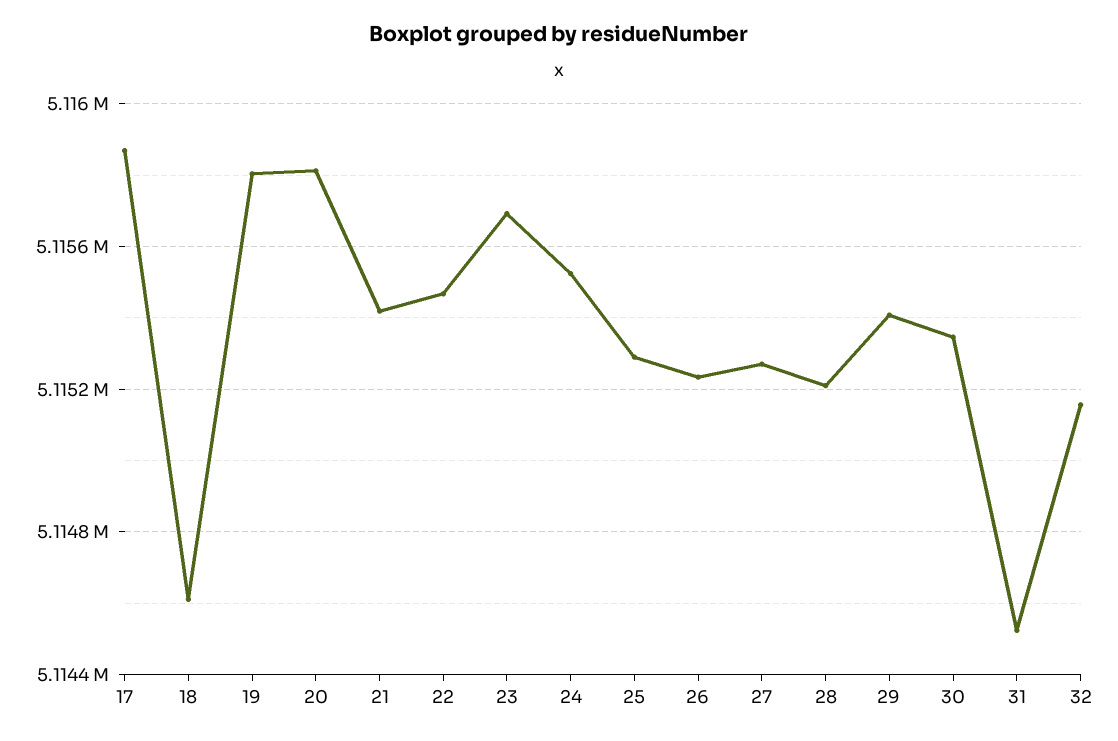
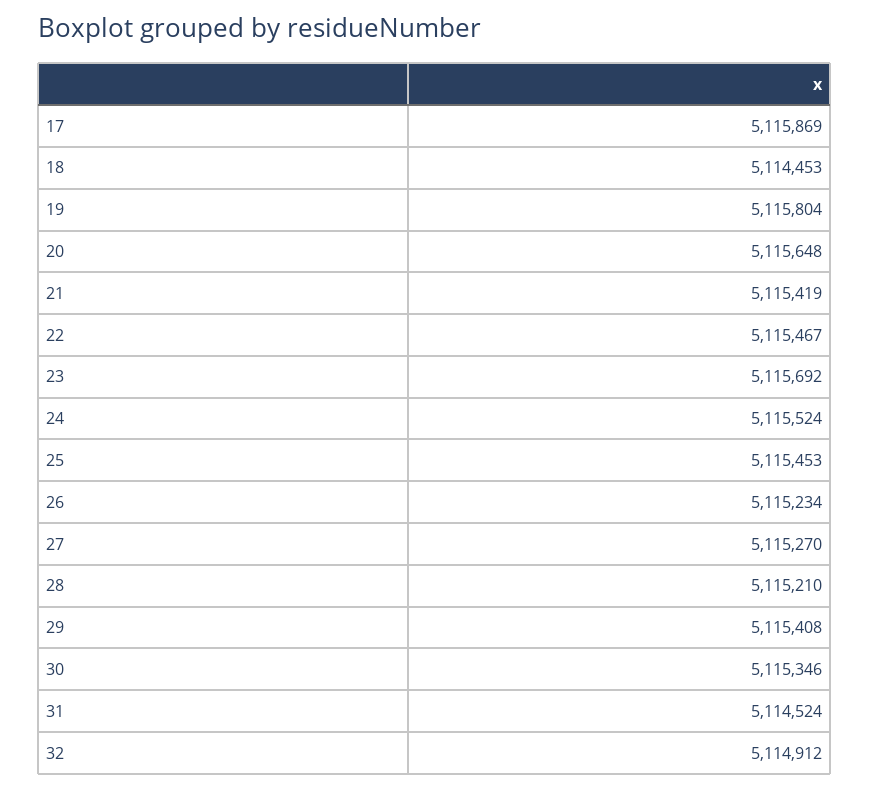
18: 5114600 -> 5114453
20: 5115800 -> 5115648
25: 5115300 -> 5115453
32: 5115150 -> 5114912

